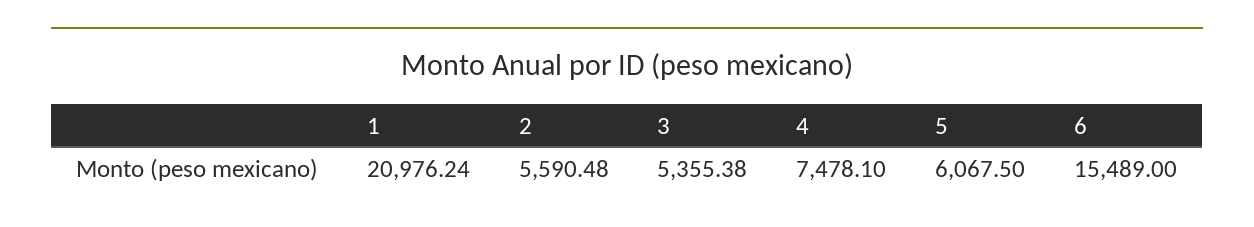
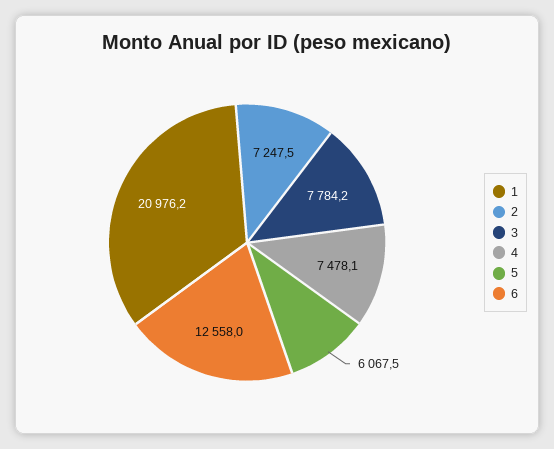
2: 5590.48 -> 7247.5
3: 5355.38 -> 7784.2
6: 15489 -> 12558

